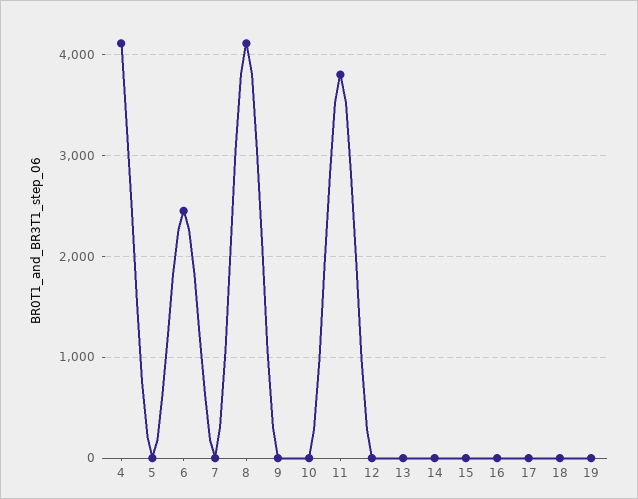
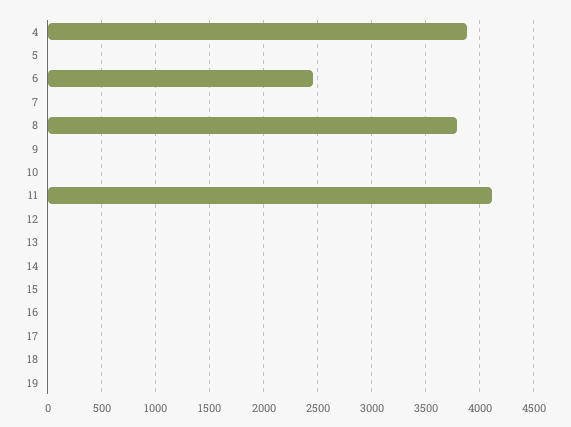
4: 4100 -> 3900
8: 4100 -> 3800
11: 3800 -> 4100

